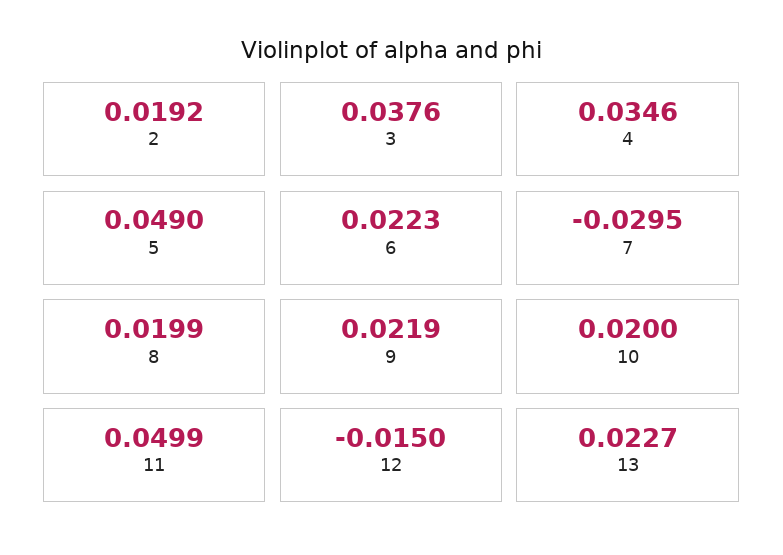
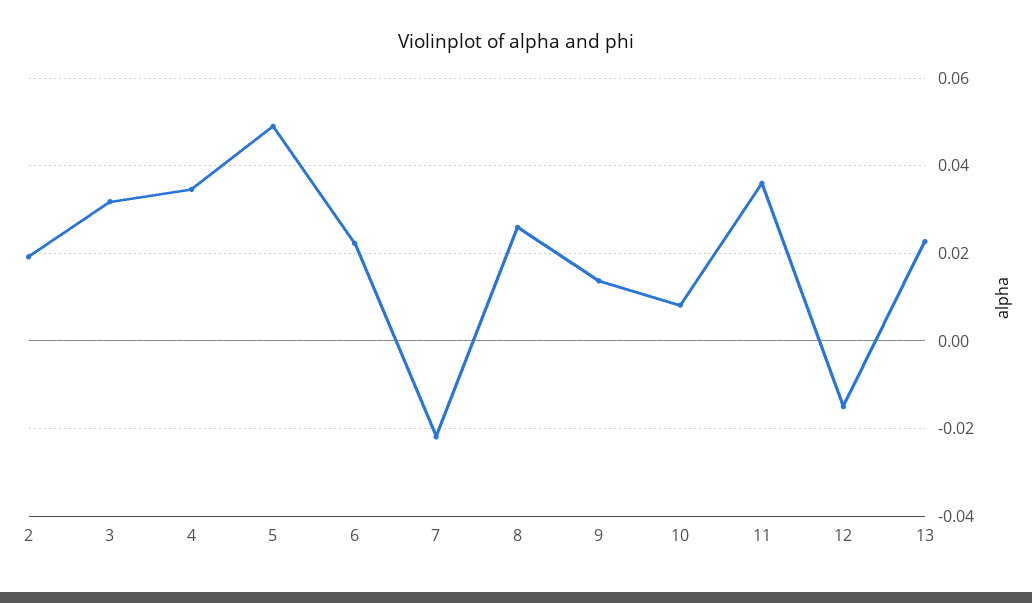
3: 0.0376 -> 0.032
7: -0.0295 -> -0.022
8: 0.0199 -> 0.026
9: 0.0219 -> 0.014
10: 0.02 -> 0.008
11: 0.0499 -> 0.036

